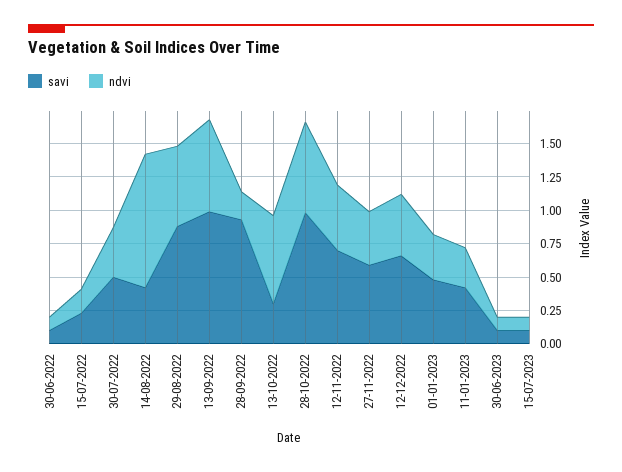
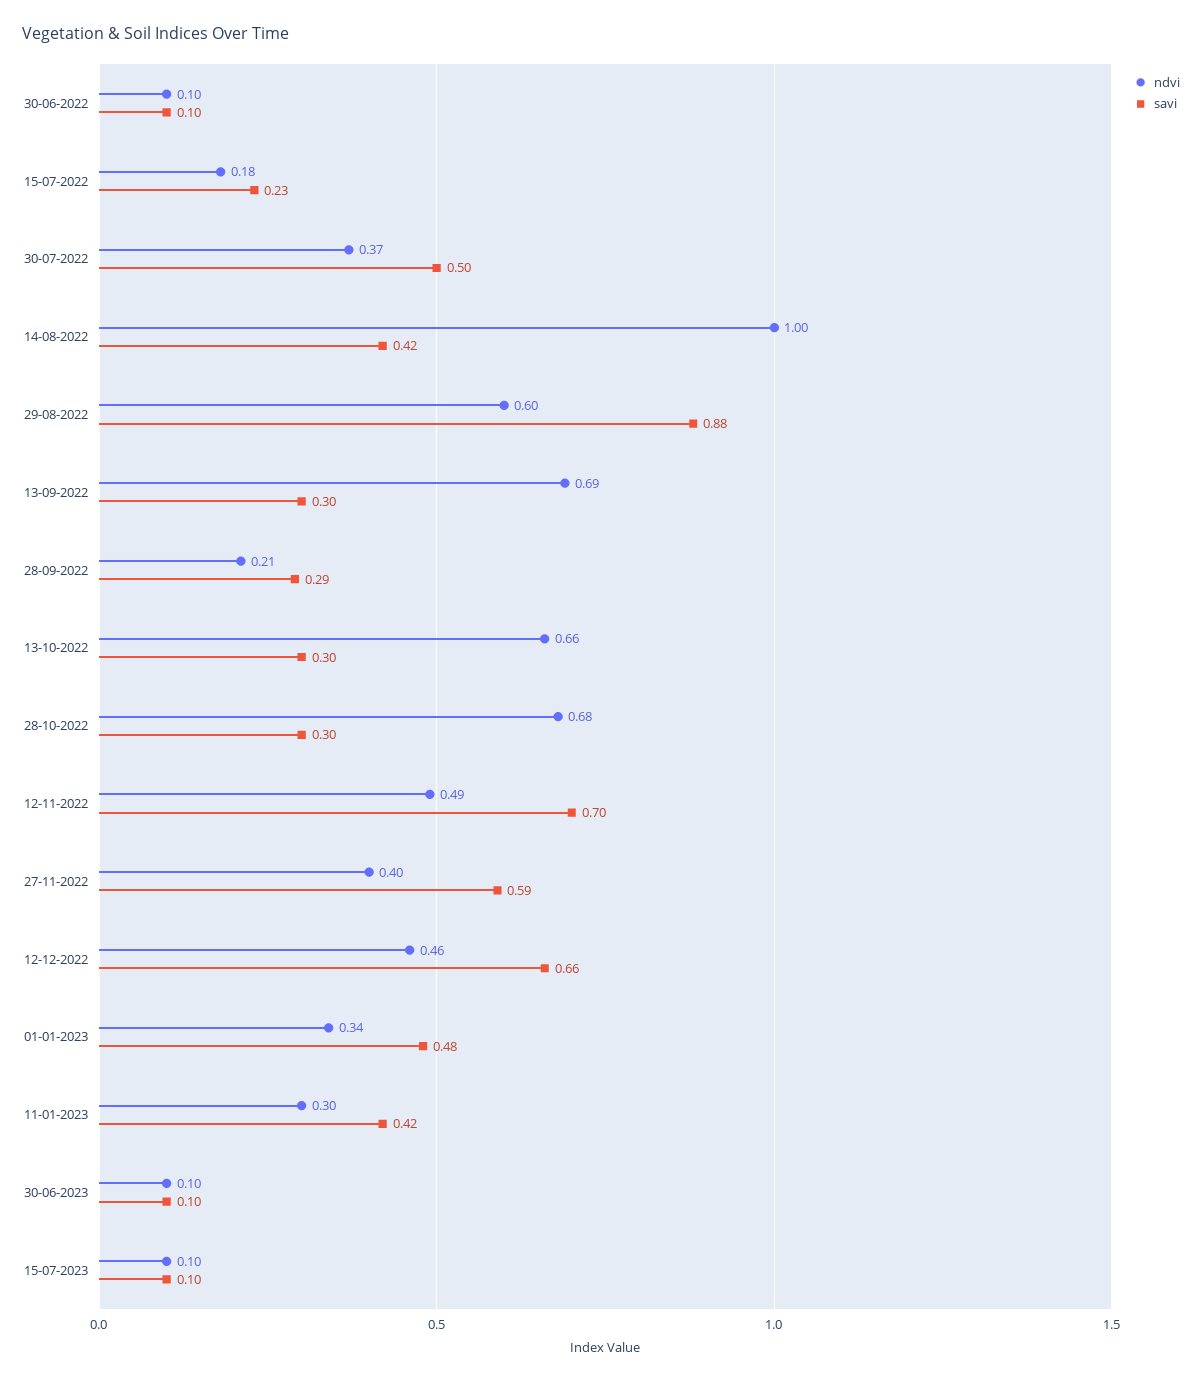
savi, 13-09-2022: 1 -> 0.3
savi, 28-09-2022: 1 -> 0.29
savi, 28-10-2022: 1 -> 0.3

